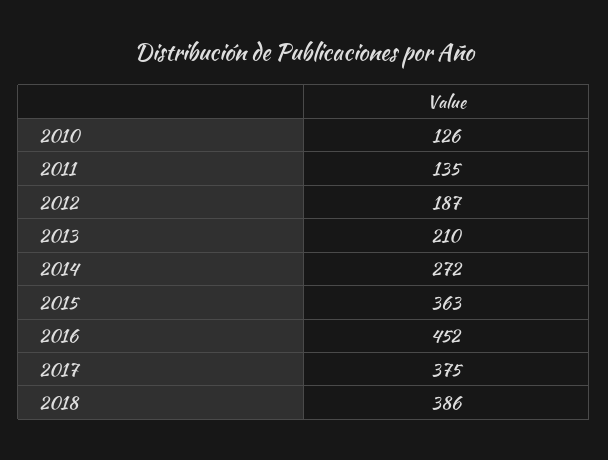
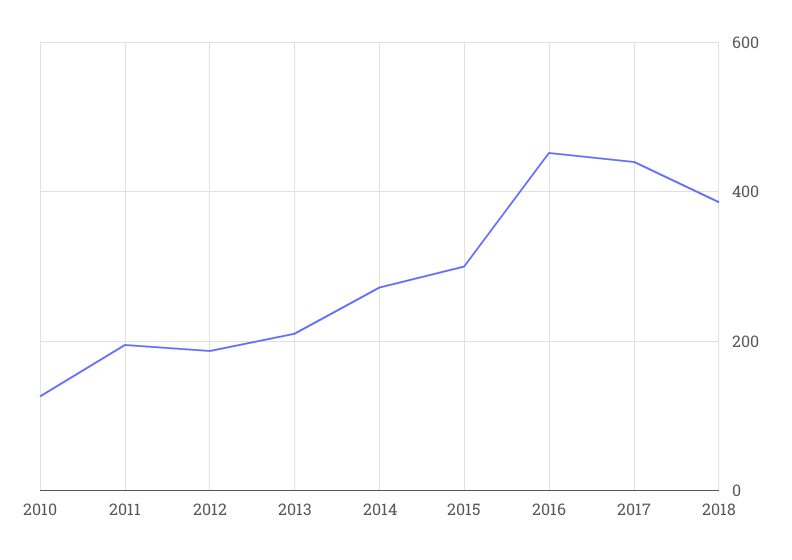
2011: 135 -> 200
2015: 363 -> 300
2017: 375 -> 440

